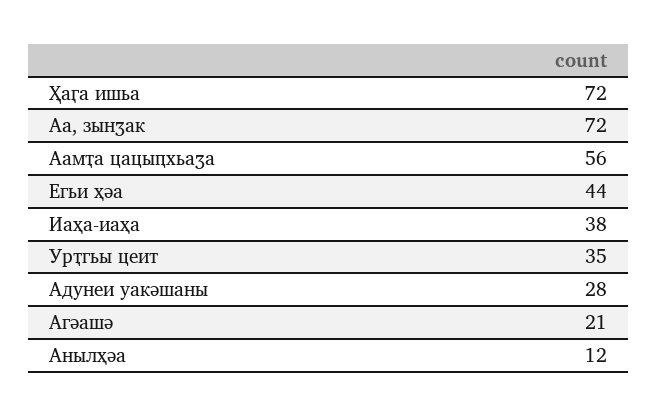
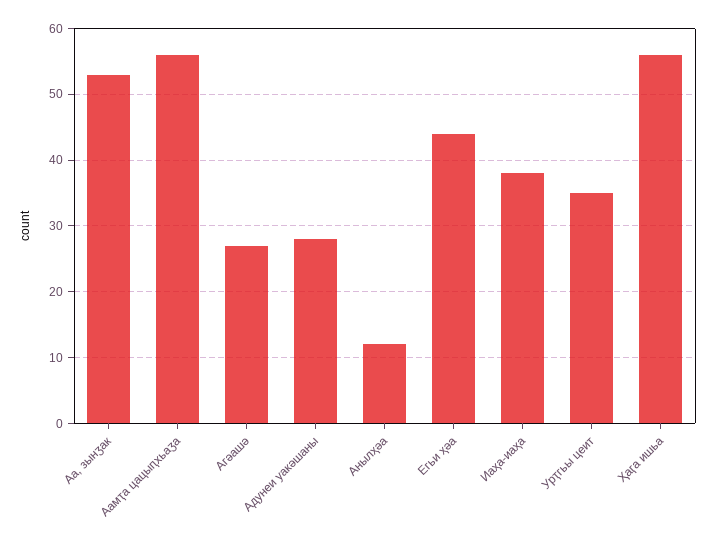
Ҳаӷа ишьа: 72 -> 56
Аа, зынӡак: 72 -> 53
Агәашә: 21 -> 27

